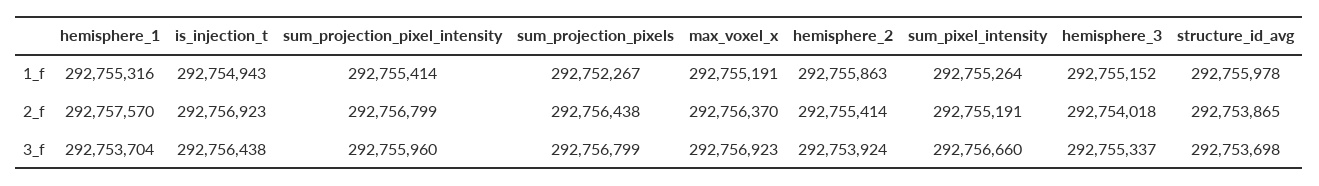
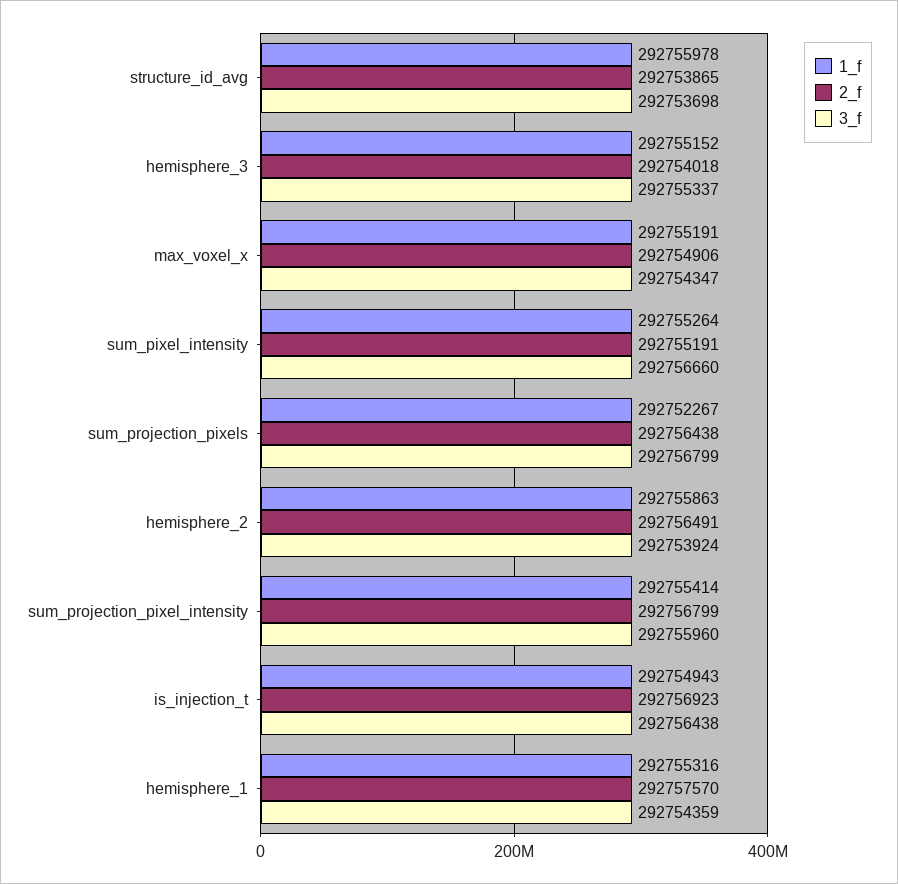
2_f, max_voxel_x: 292756370 -> 292754906
2_f, hemisphere_2: 292755414 -> 292756491
3_f, hemisphere_1: 292753704 -> 292754359
3_f, max_voxel_x: 292756923 -> 292754347

